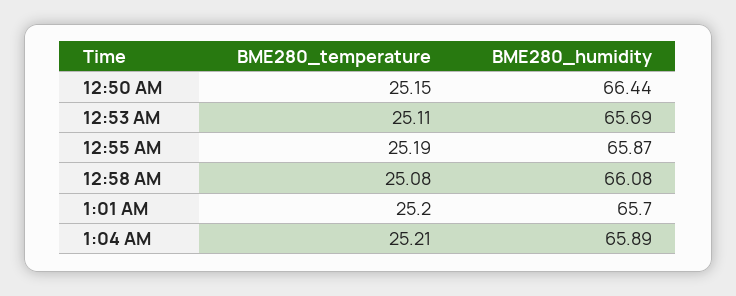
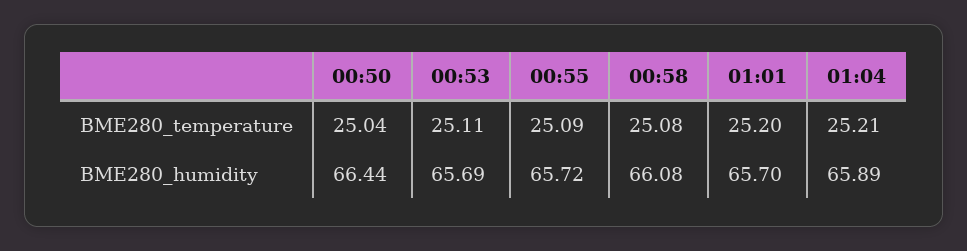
BME280_temperature, 12:50 AM: 25.15 -> 25.04
BME280_temperature, 12:55 AM: 25.19 -> 25.09
BME280_humidity, 12:55 AM: 65.87 -> 65.72

